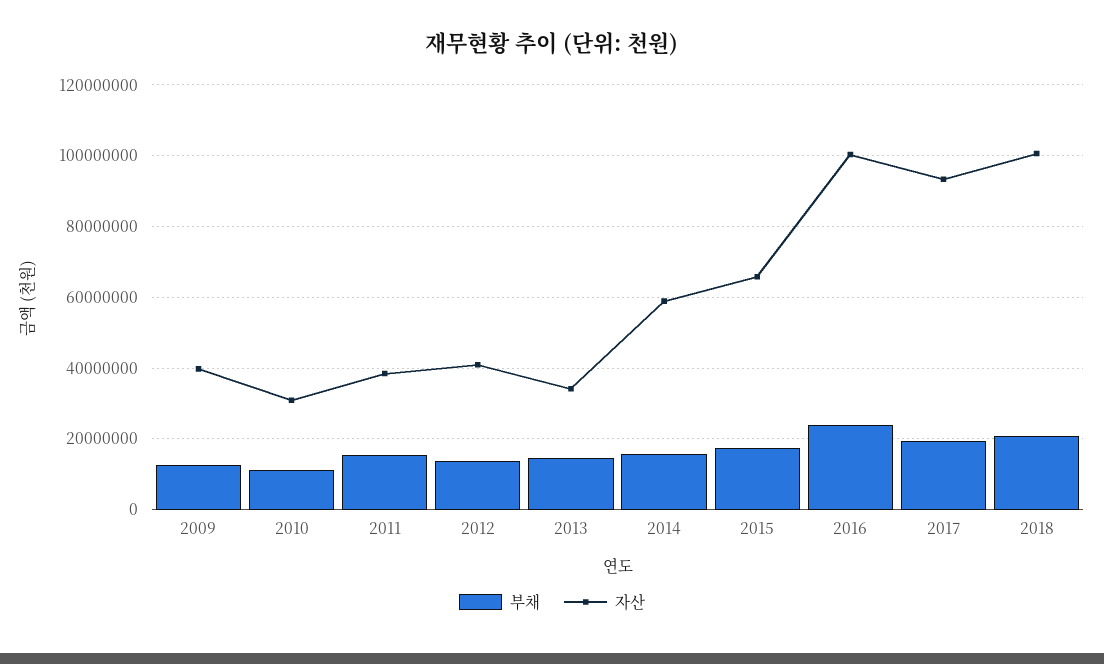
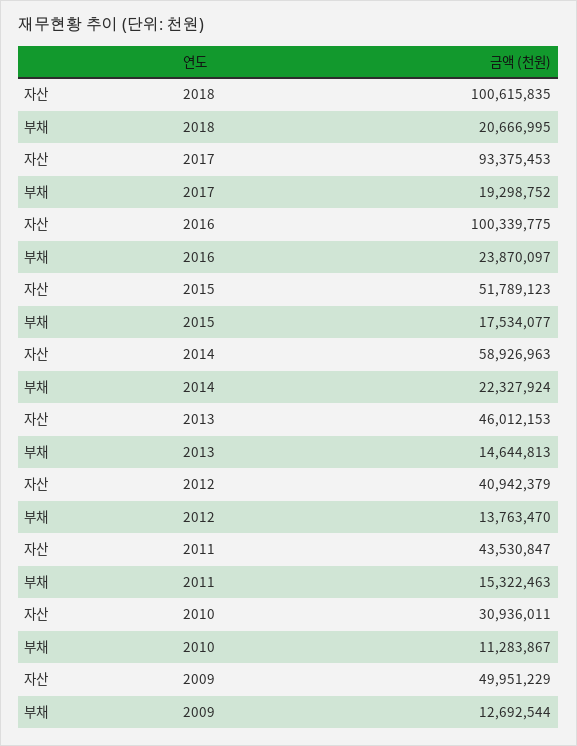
자산, 2009: 40000000 -> 49951229
자산, 2011: 38000000 -> 43530847
자산, 2013: 34000000 -> 46012153
부채, 2014: 16000000 -> 22327924
자산, 2015: 66000000 -> 51789123

